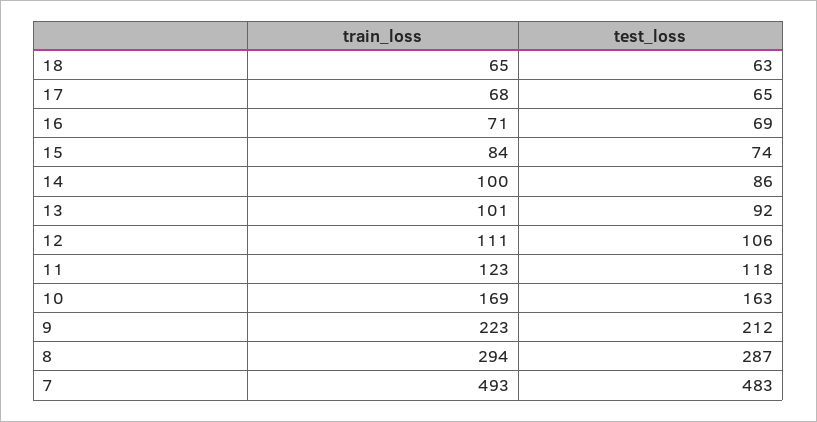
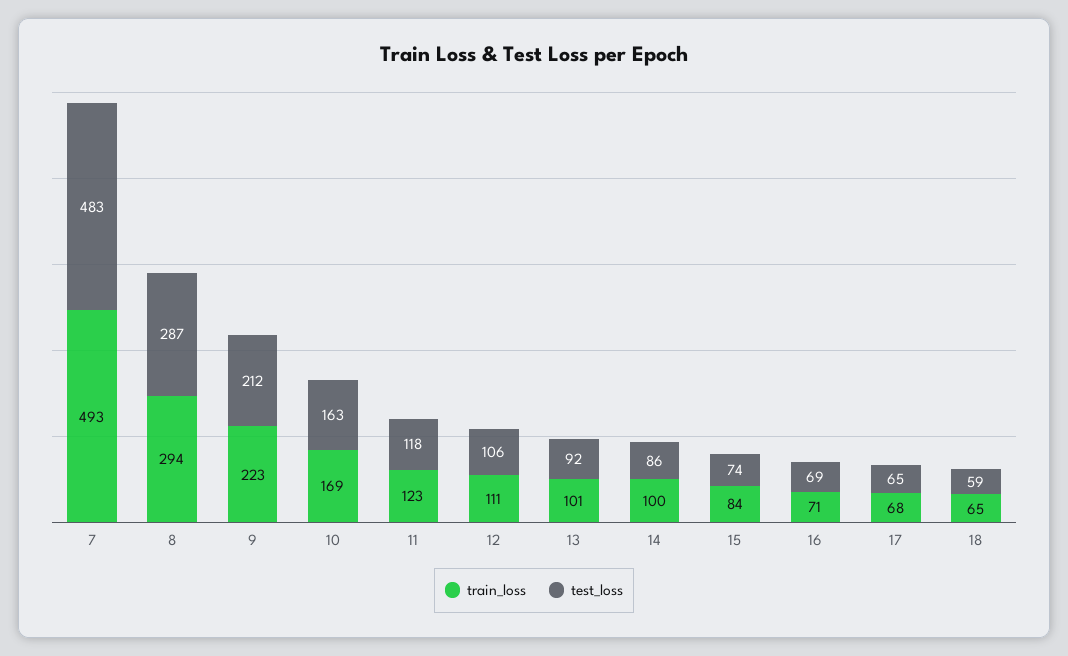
test_loss, 18: 63 -> 59

